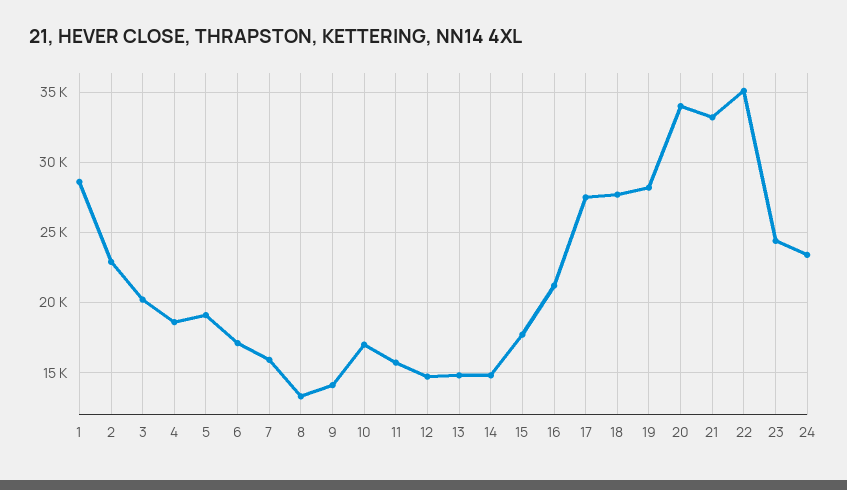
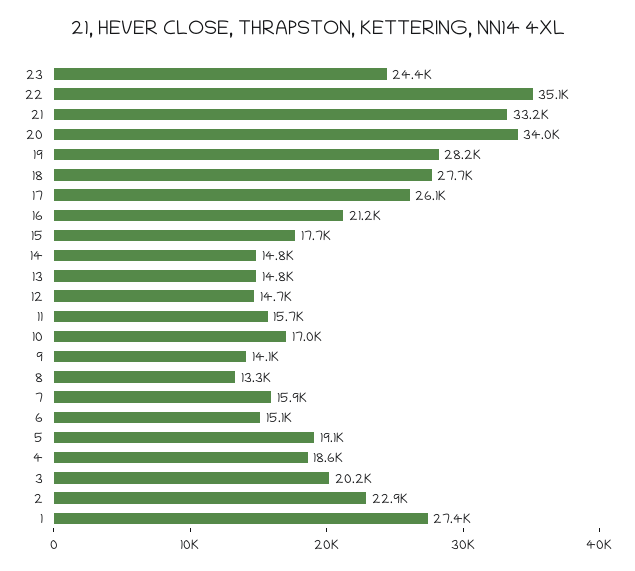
1: 28500 -> 27400
6: 17000 -> 15100
17: 27500 -> 26100
24: 23500 -> none

